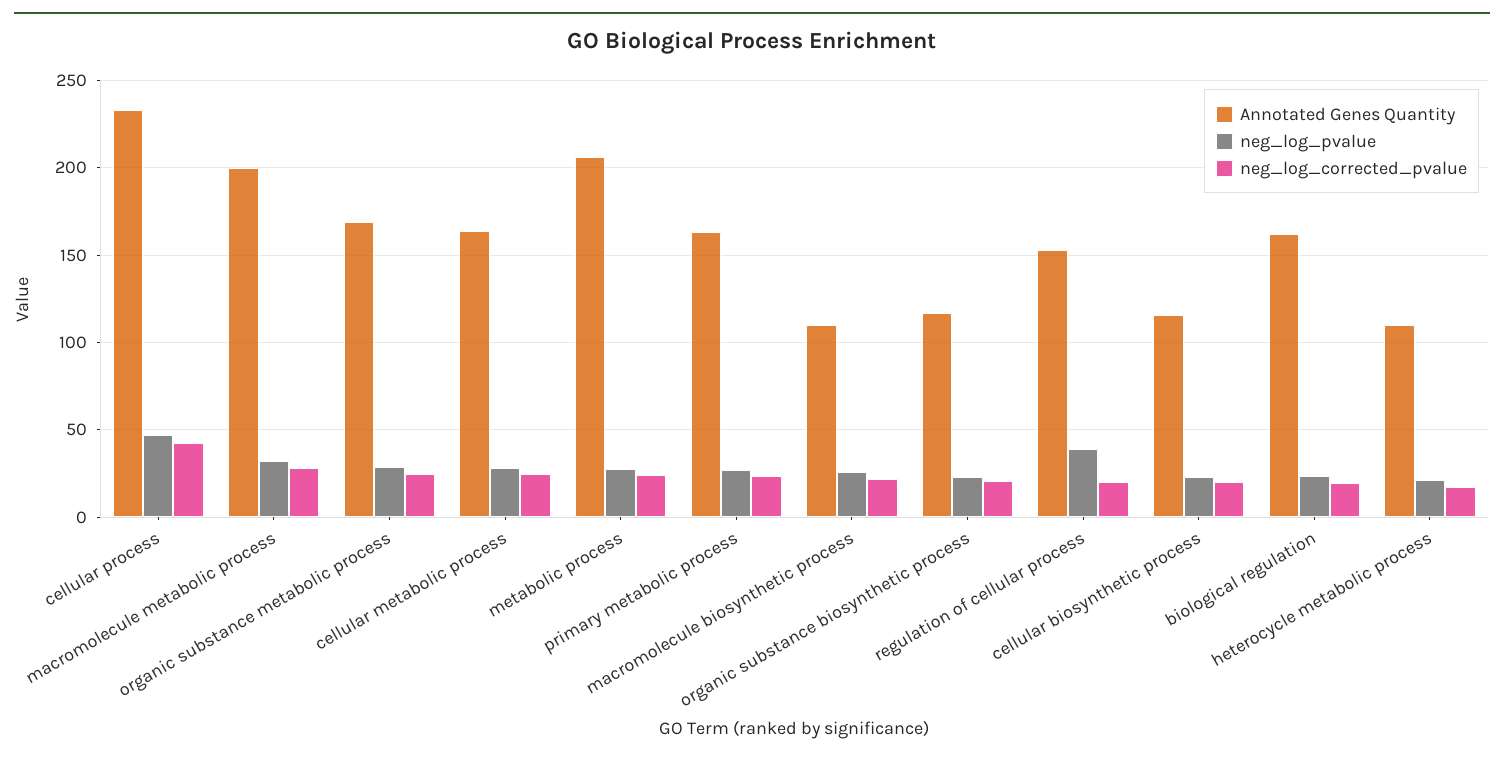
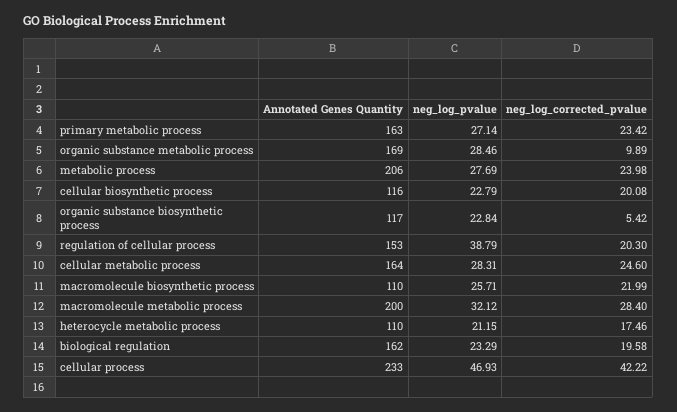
neg_log_corrected_pvalue, organic substance metabolic process: 25 -> 9.89
neg_log_corrected_pvalue, organic substance biosynthetic process: 20 -> 5.42

